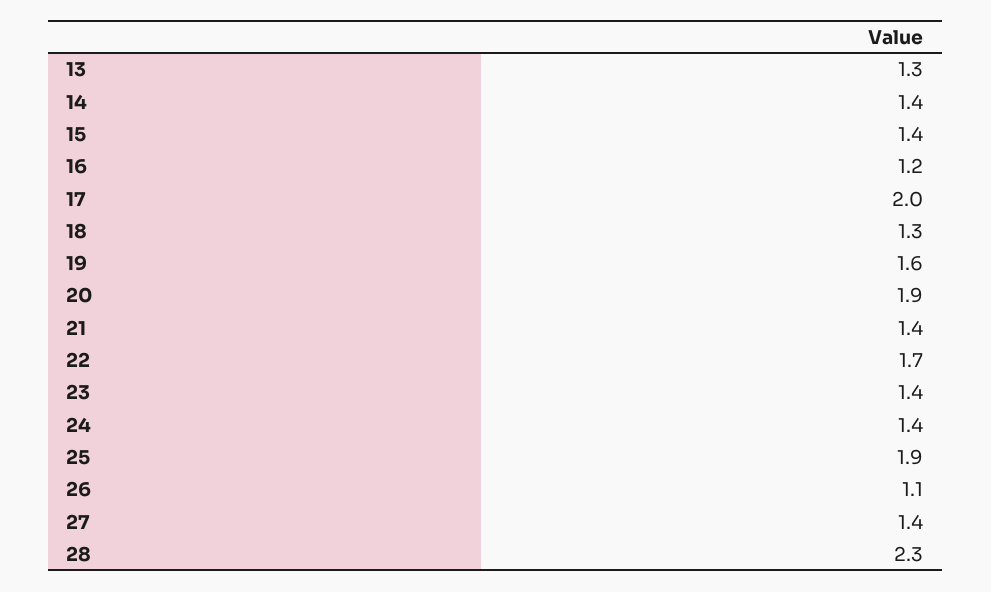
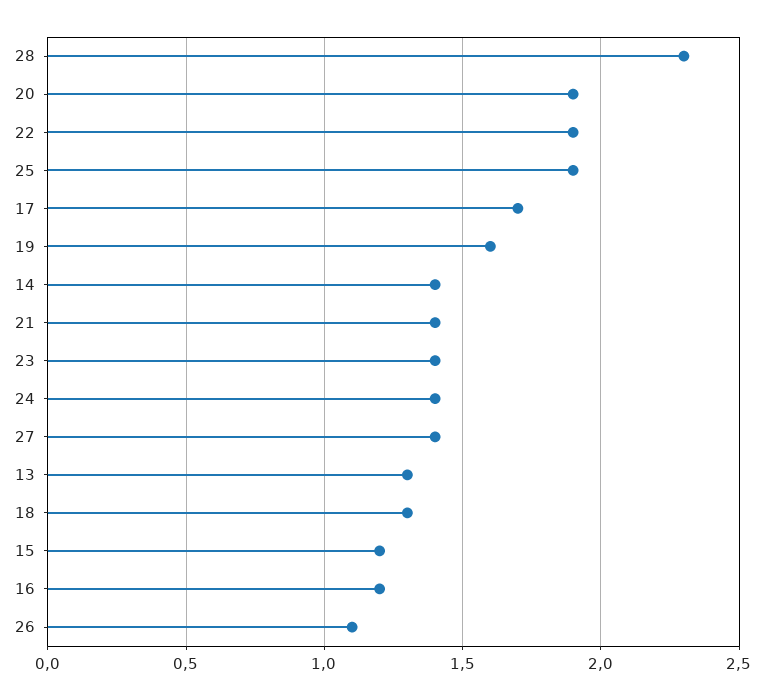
15: 1.4 -> 1.2
17: 2 -> 1.7
22: 1.7 -> 1.9

